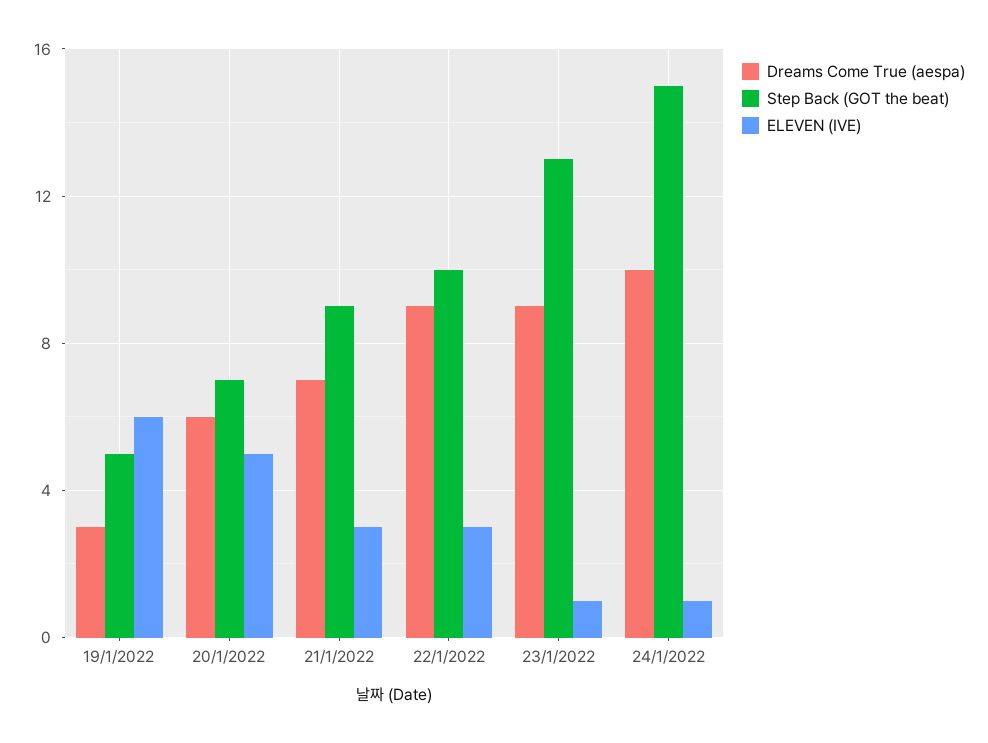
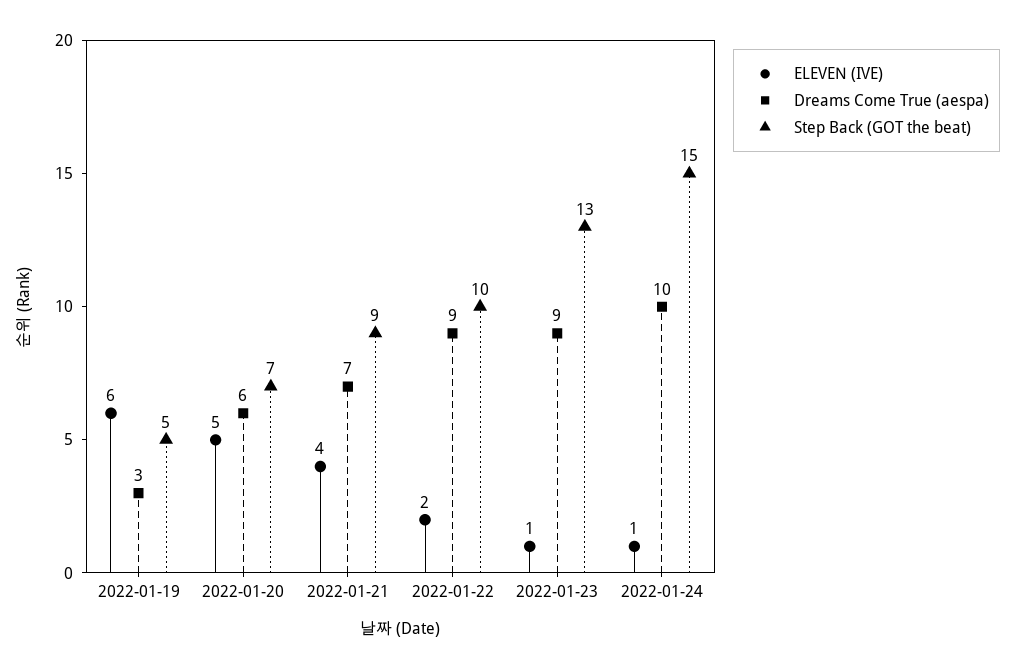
ELEVEN (IVE), 21/1/2022: 3 -> 4
ELEVEN (IVE), 22/1/2022: 3 -> 2

